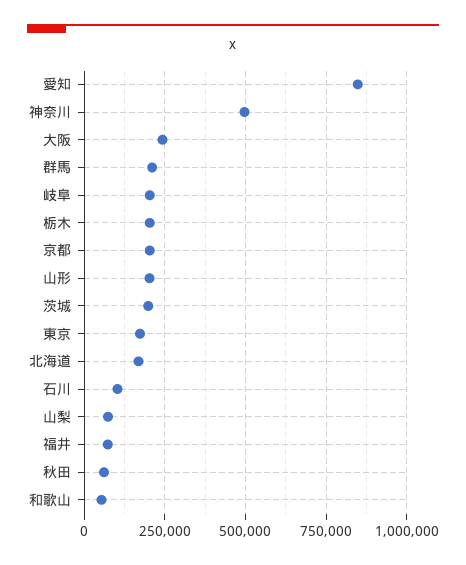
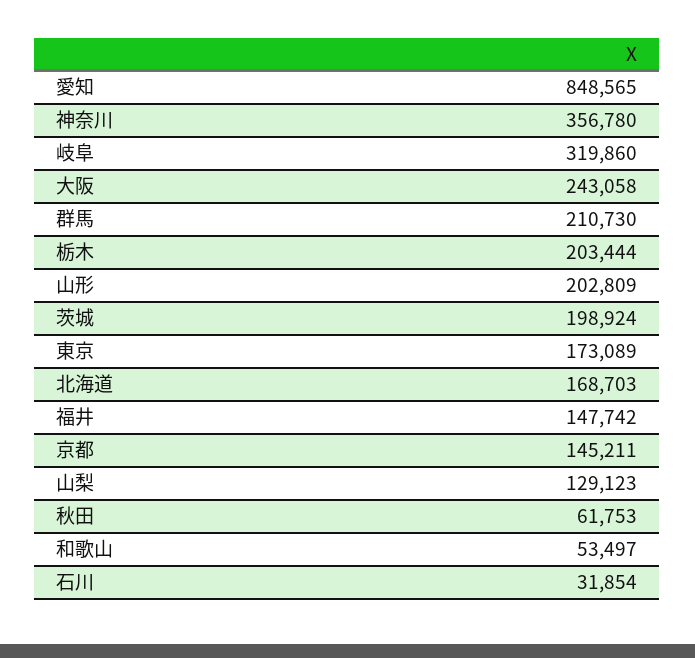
神奈川: 500000 -> 356780
岐阜: 200000 -> 319860
京都: 200000 -> 145211
石川: 100000 -> 31854
山梨: 75000 -> 129123
福井: 75000 -> 147742

